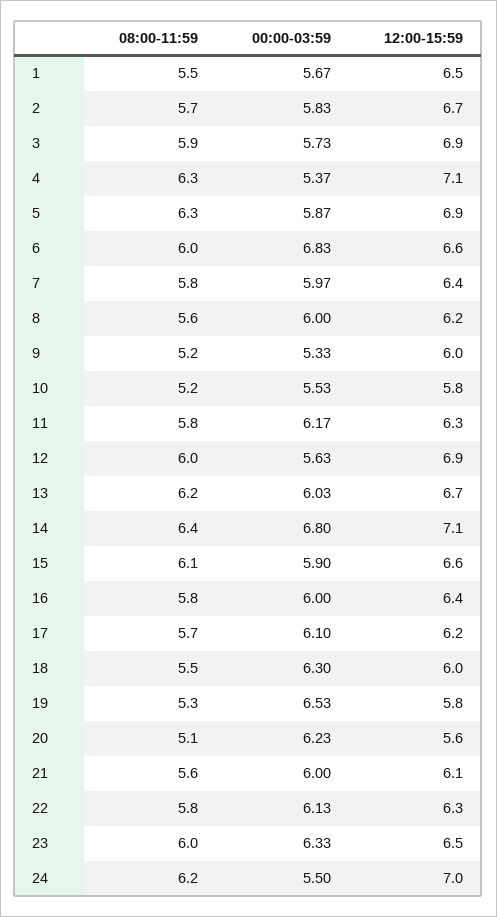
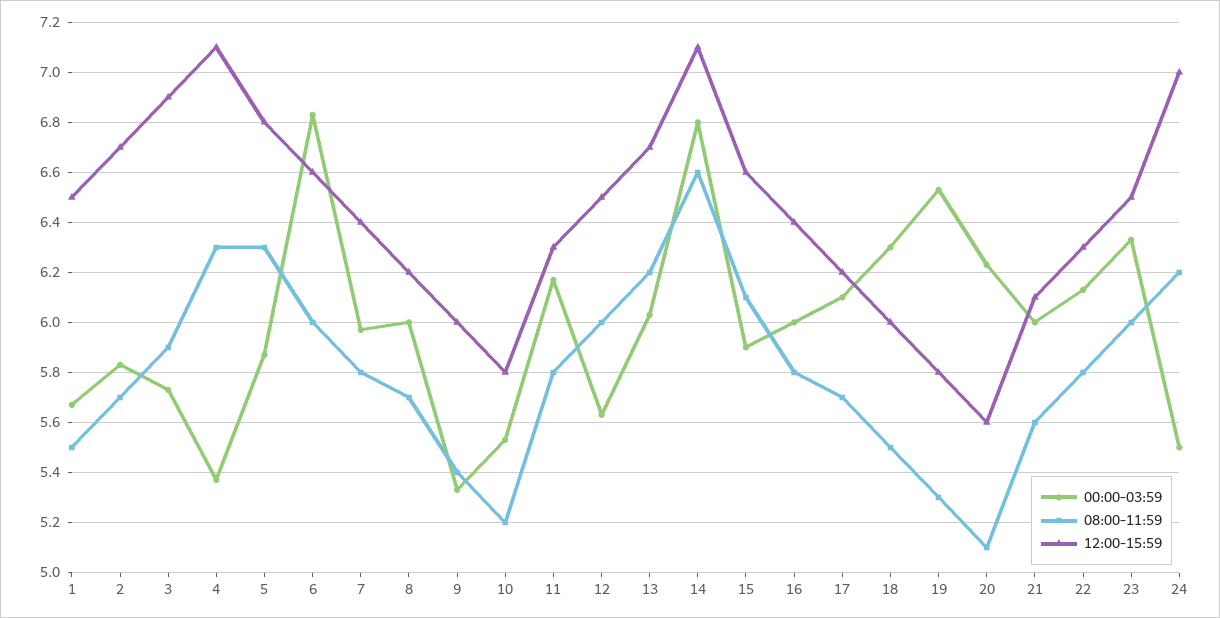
12:00-15:59, 5: 6.9 -> 6.8
08:00-11:59, 8: 5.6 -> 5.7
08:00-11:59, 9: 5.2 -> 5.4
12:00-15:59, 12: 6.9 -> 6.5
08:00-11:59, 14: 6.4 -> 6.6

